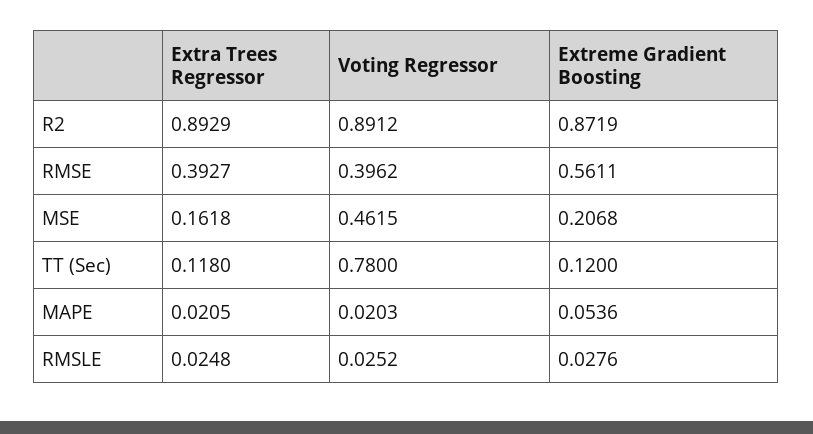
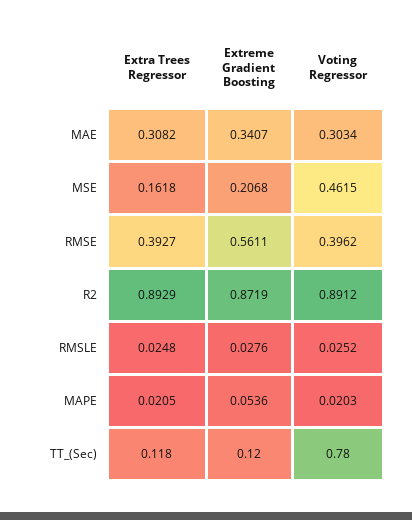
Extra Trees Regressor, MAE: none -> 0.3082
Extreme Gradient Boosting, MAE: none -> 0.3407
Voting Regressor, MAE: none -> 0.3034

